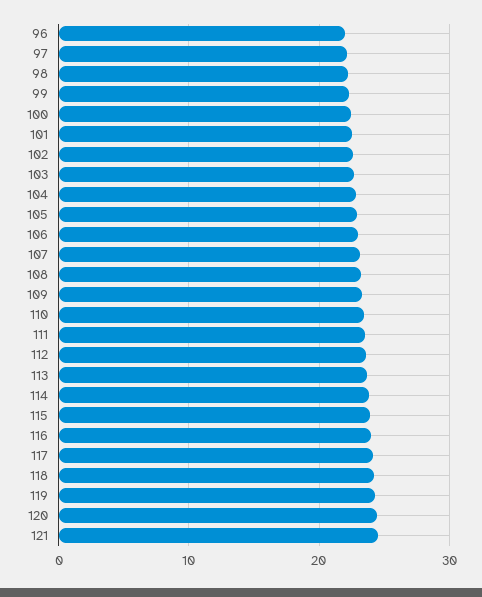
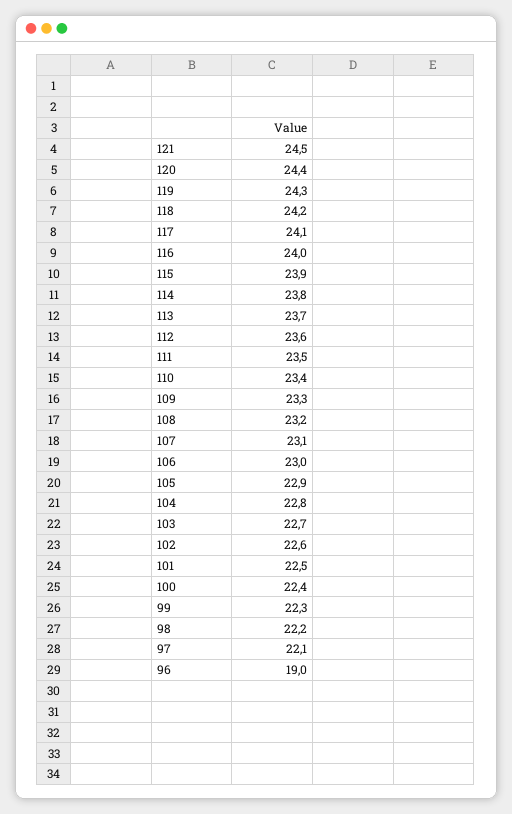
96: 22 -> 19

